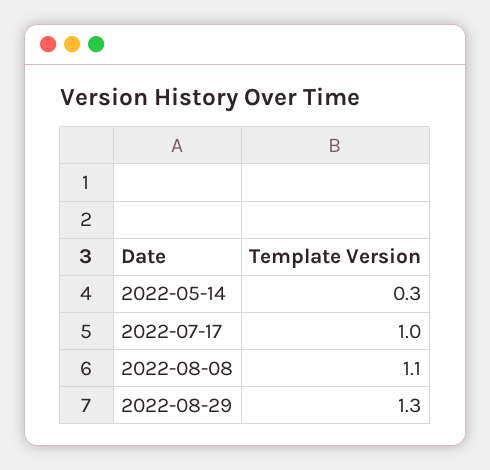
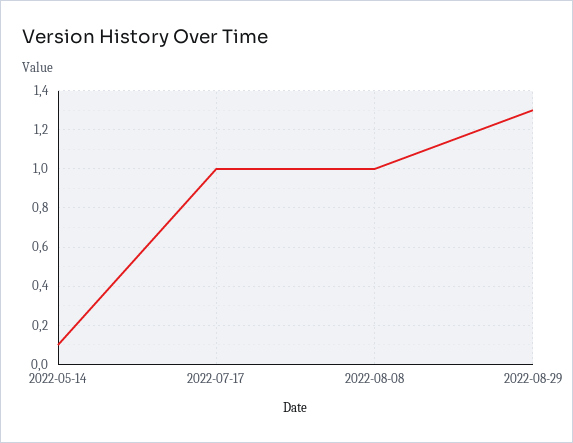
2022-05-14: 0.3 -> 0.1
2022-08-08: 1.1 -> 1

